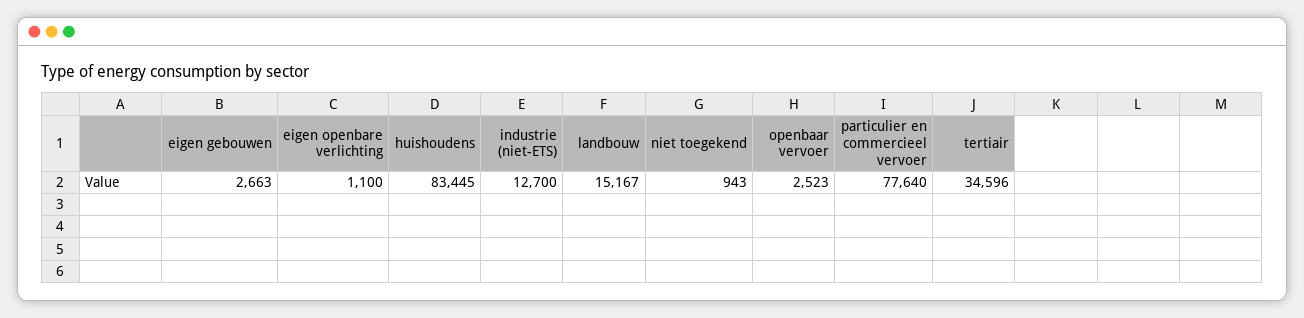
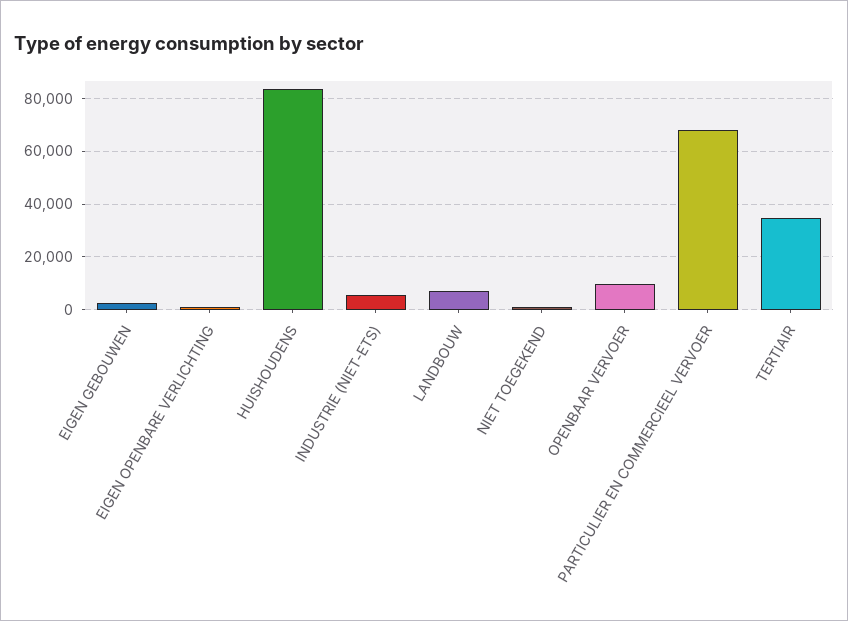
industrie (niet-ETS): 12700 -> 5000
landbouw: 15167 -> 7500
openbaar vervoer: 2523 -> 10000
particulier en commercieel vervoer: 77640 -> 67500

